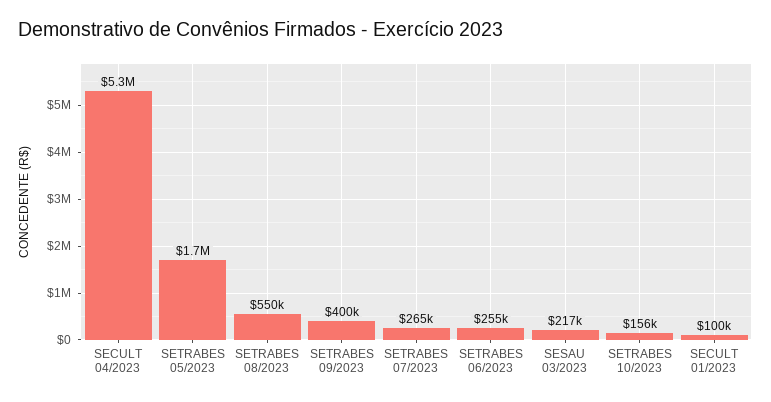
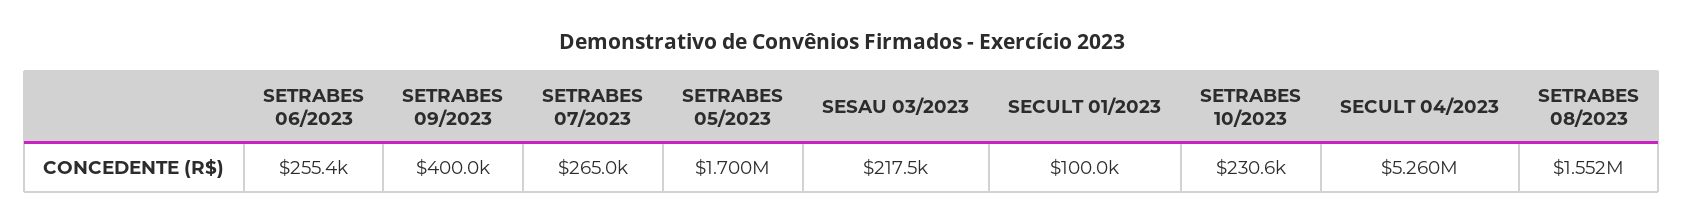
SETRABES 08/2023: 550000 -> 1552000
SETRABES 10/2023: 156000 -> 230600

